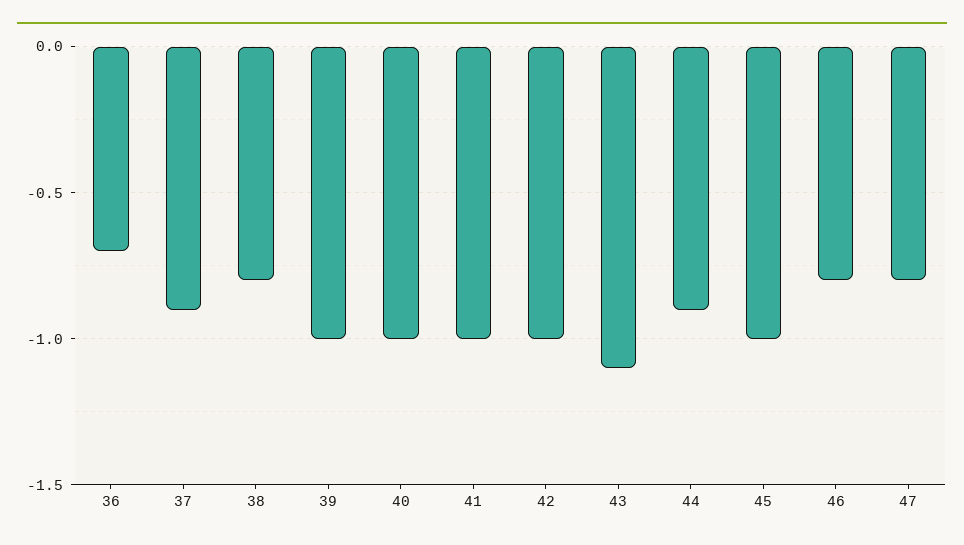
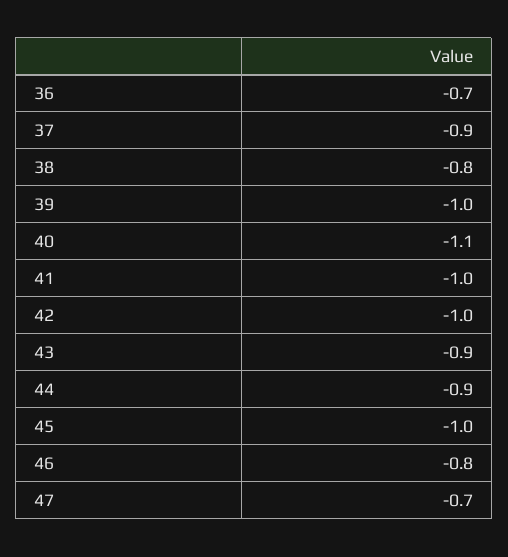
40: -1 -> -1.1
43: -1.1 -> -0.9
47: -0.8 -> -0.7

